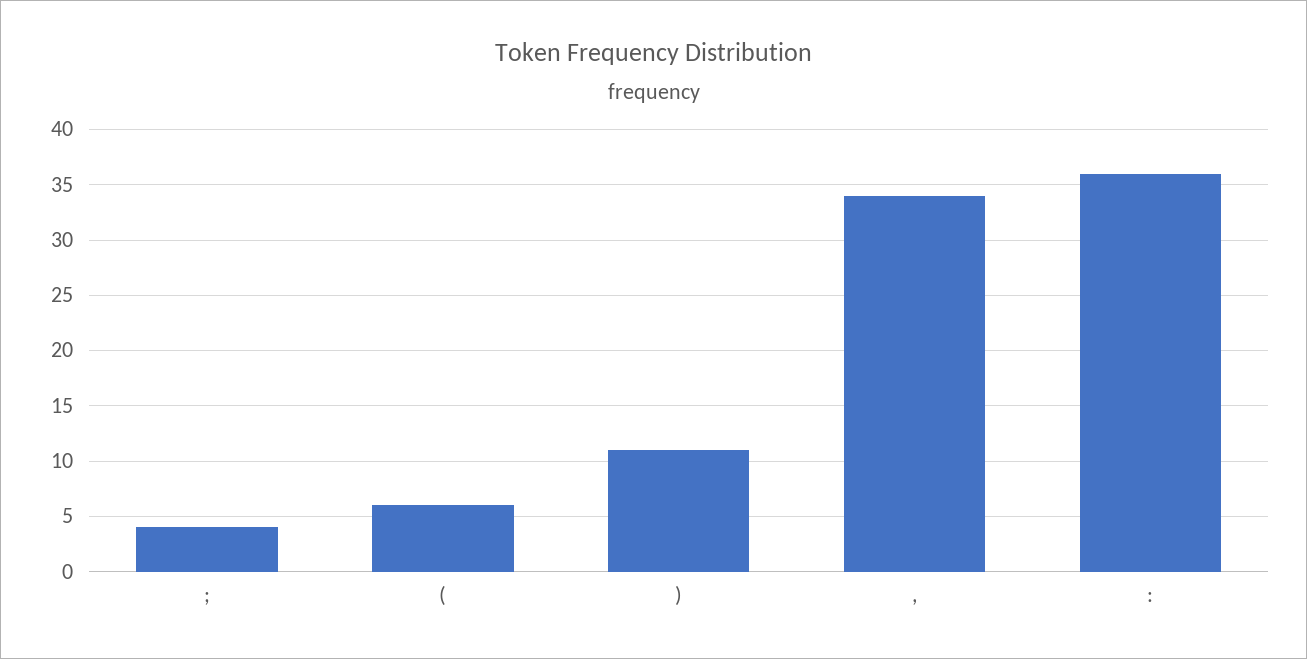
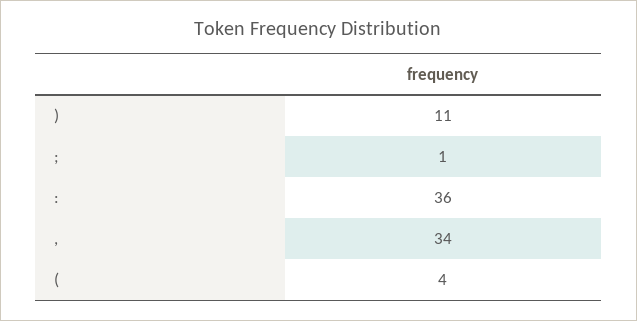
;: 4 -> 1
(: 6 -> 4

